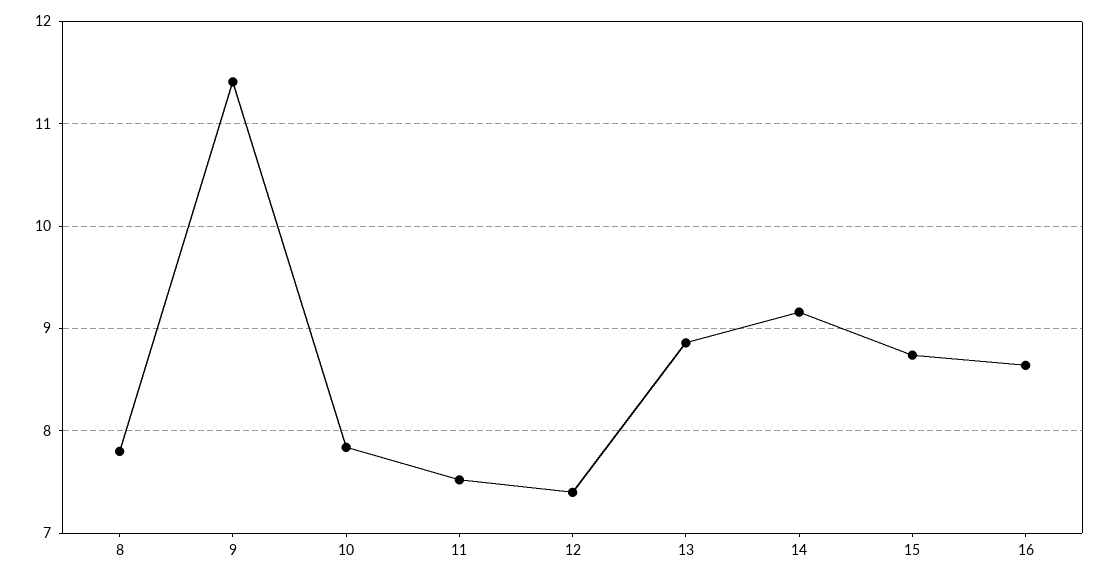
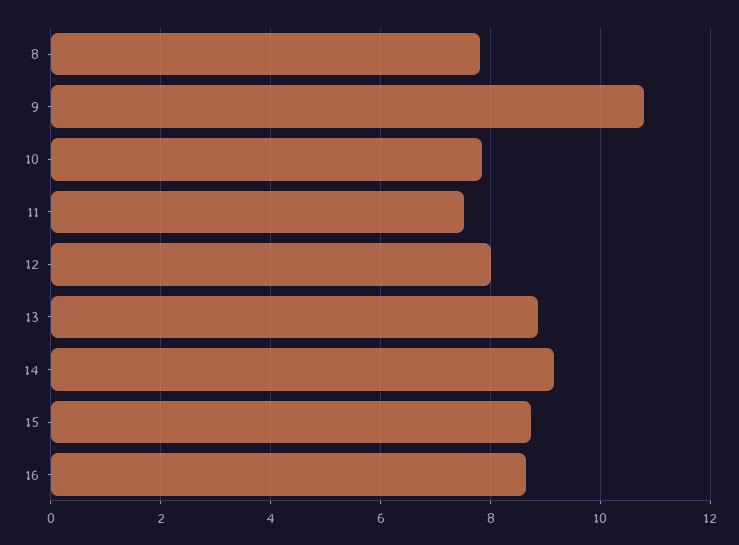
9: 11.4 -> 10.8
12: 7.4 -> 8

